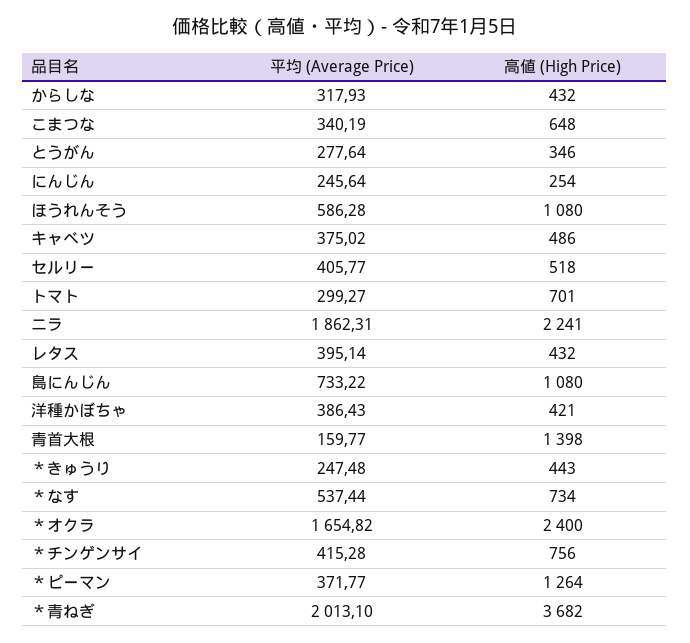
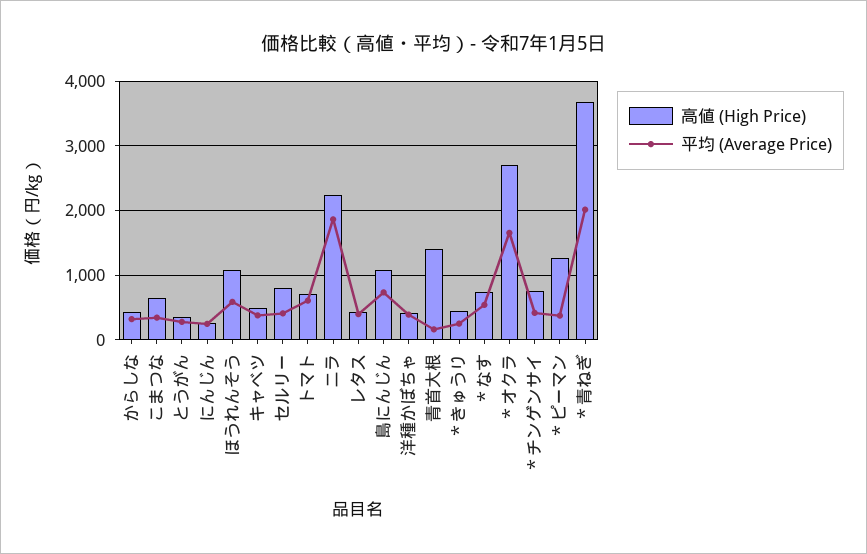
高値 (High Price), セルリー: 518 -> 800
平均 (Average Price), トマト: 299.27 -> 600
高値 (High Price), ＊オクラ: 2400 -> 2700

